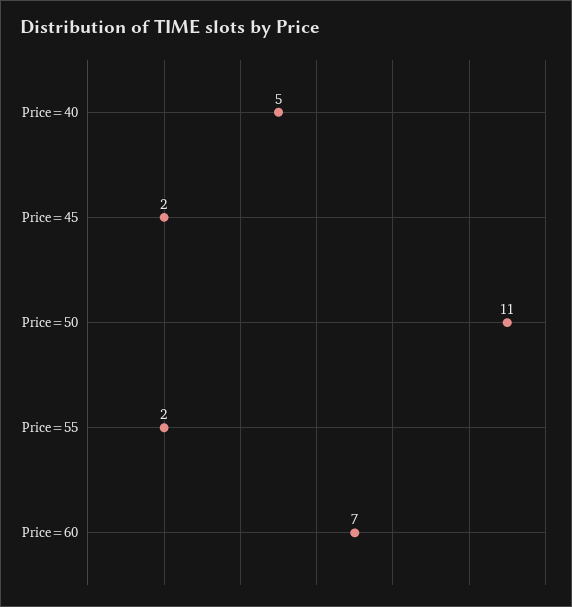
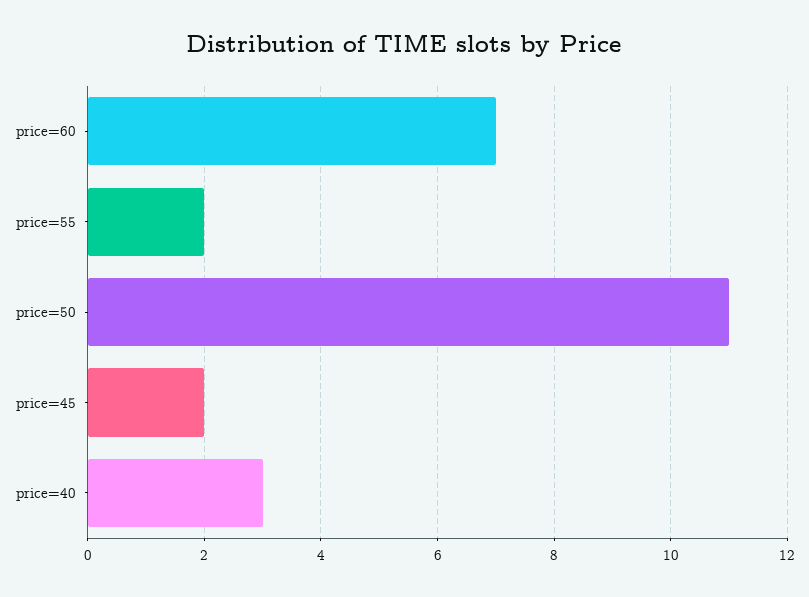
Price=40: 5 -> 3

